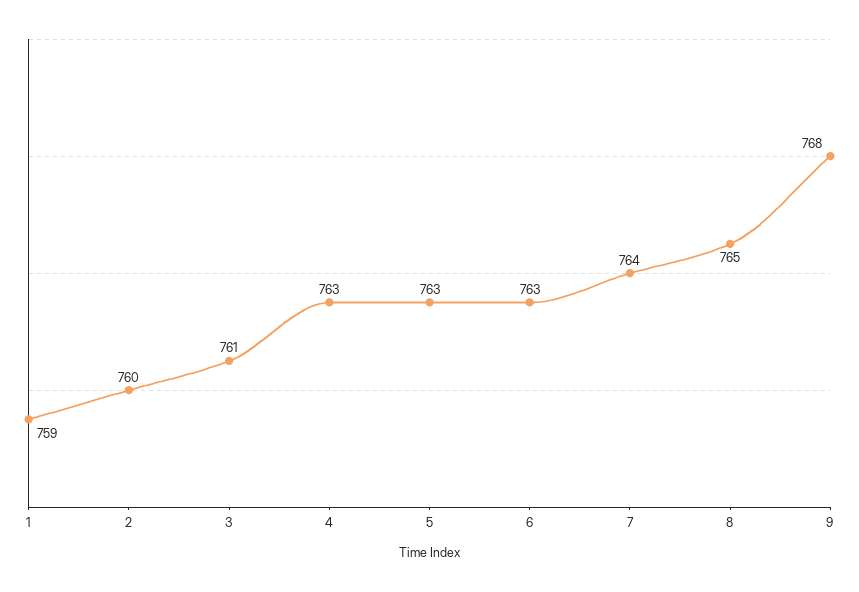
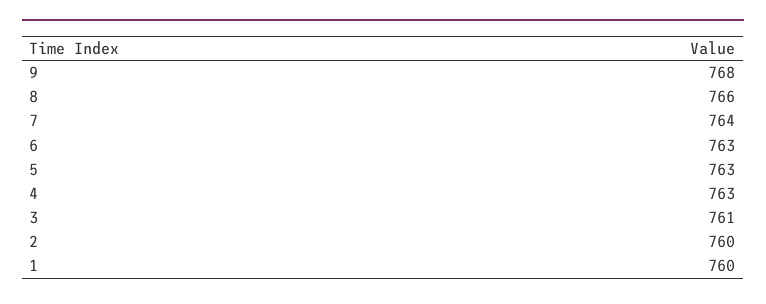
1: 759 -> 760
8: 765 -> 766

